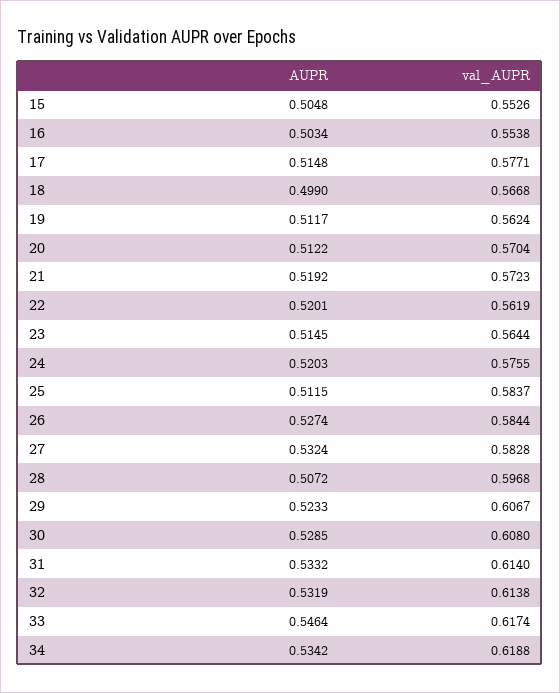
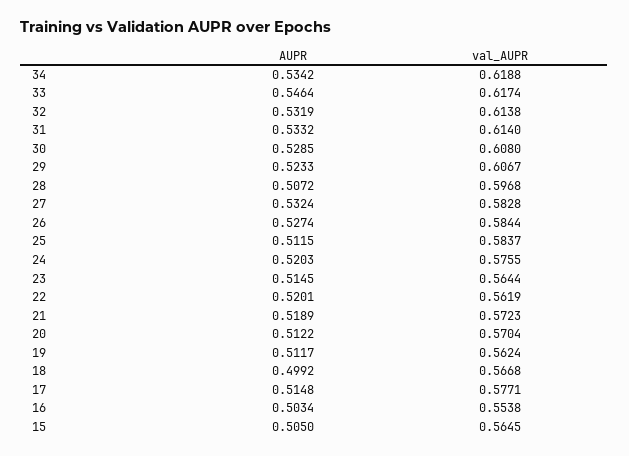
AUPR, 15: 0.5048 -> 0.505
val_AUPR, 15: 0.5526 -> 0.5645
AUPR, 18: 0.499 -> 0.4992
AUPR, 21: 0.5192 -> 0.5189

